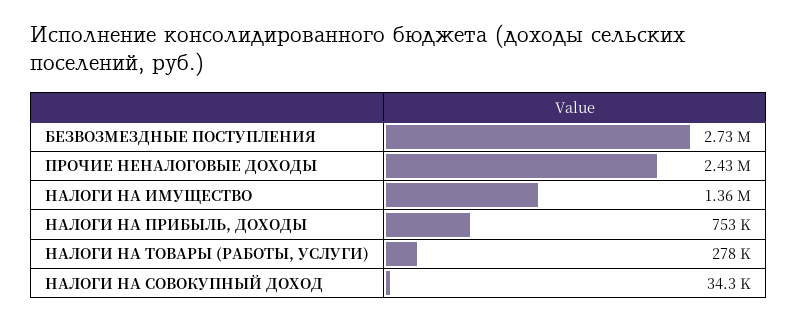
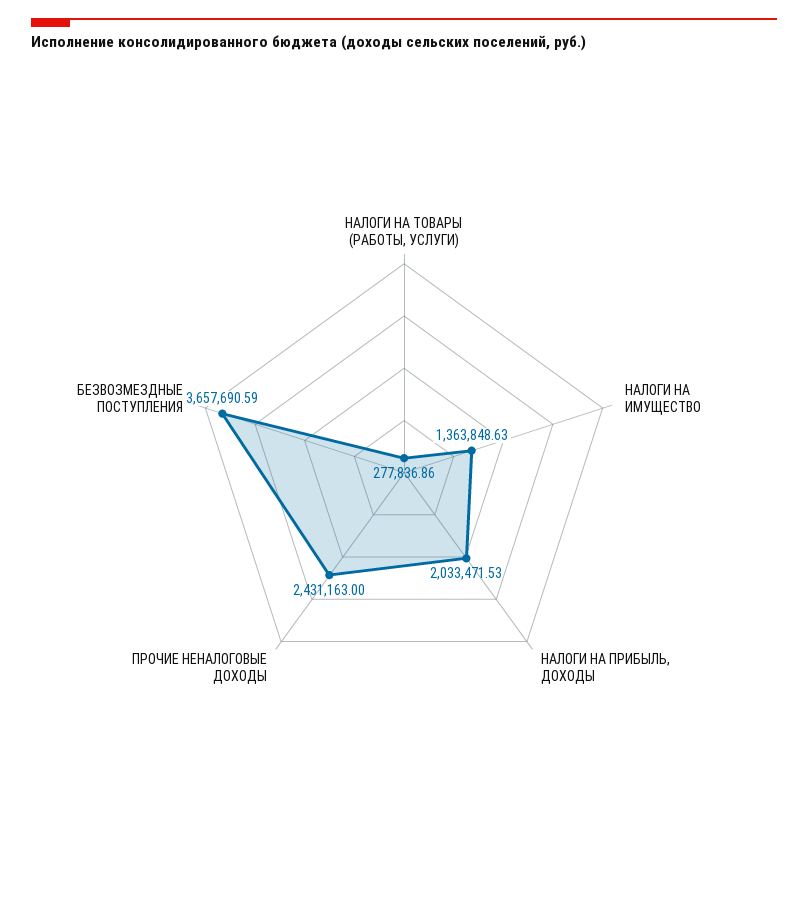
БЕЗВОЗМЕЗДНЫЕ ПОСТУПЛЕНИЯ: 2730000 -> 3657690.59
НАЛОГИ НА ПРИБЫЛЬ, ДОХОДЫ: 753000 -> 2033471.53
НАЛОГИ НА СОВОКУПНЫЙ ДОХОД: 34300 -> none

